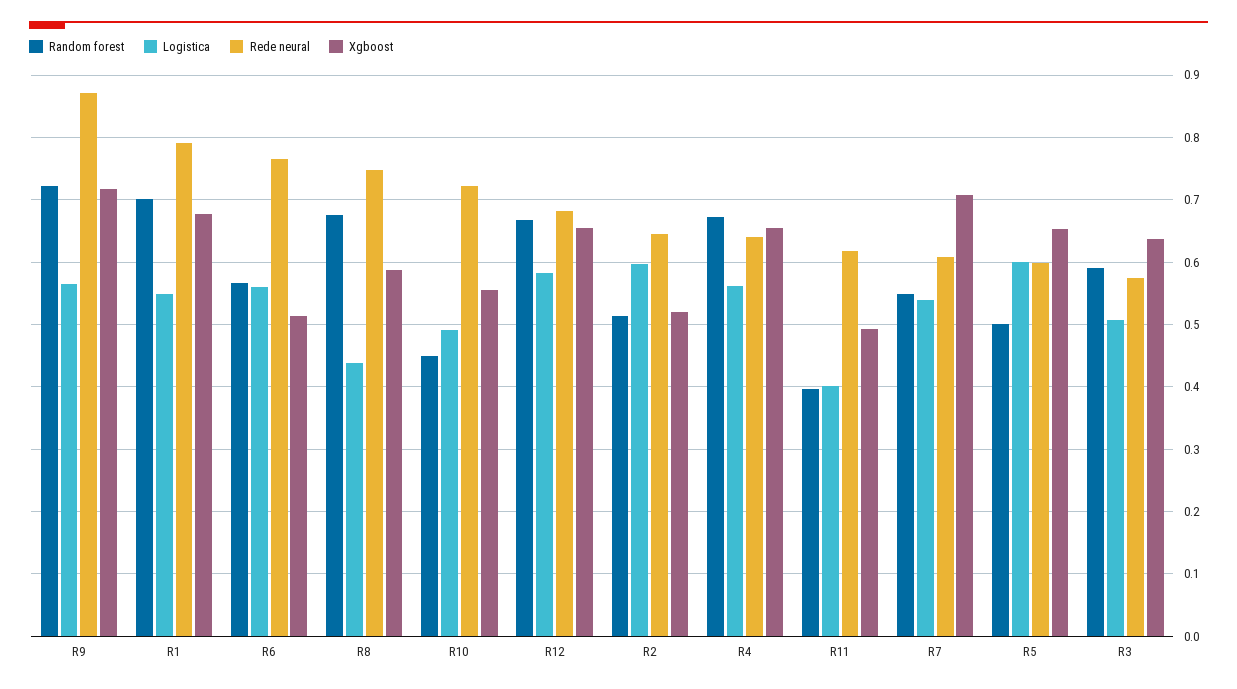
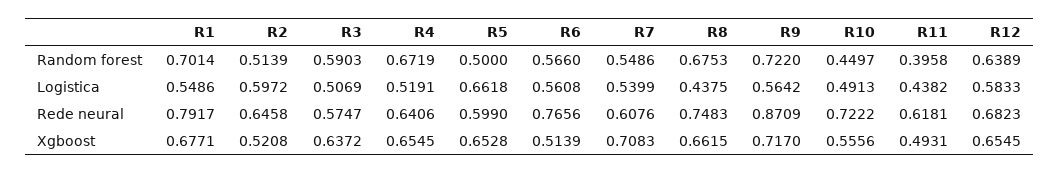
Xgboost, R8: 0.59 -> 0.6615
Random forest, R12: 0.67 -> 0.6389
Logistica, R4: 0.56 -> 0.5191
Logistica, R11: 0.4 -> 0.4382
Logistica, R5: 0.6 -> 0.6618

